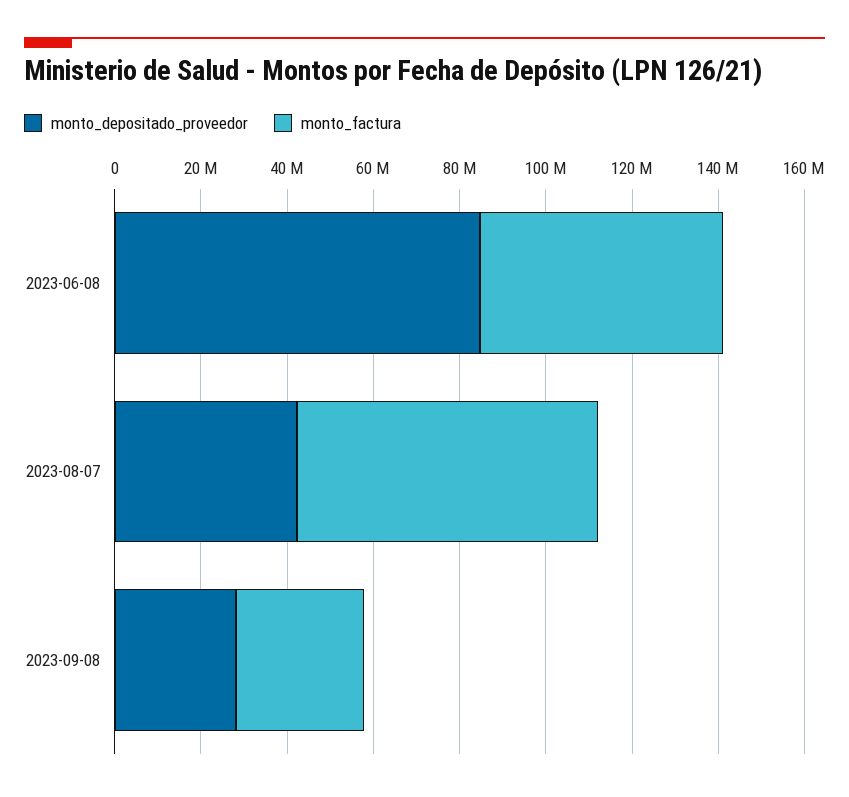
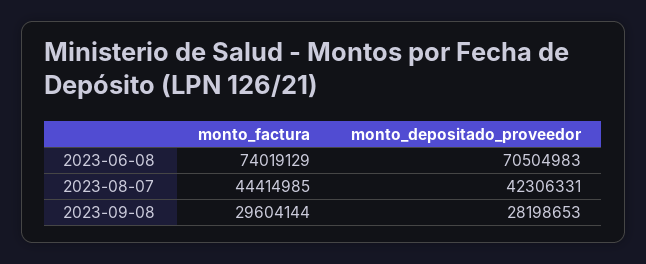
monto_depositado_proveedor, 2023-06-08: 85000000 -> 70504983
monto_factura, 2023-06-08: 55000000 -> 74019129
monto_factura, 2023-08-07: 70000000 -> 44414985

